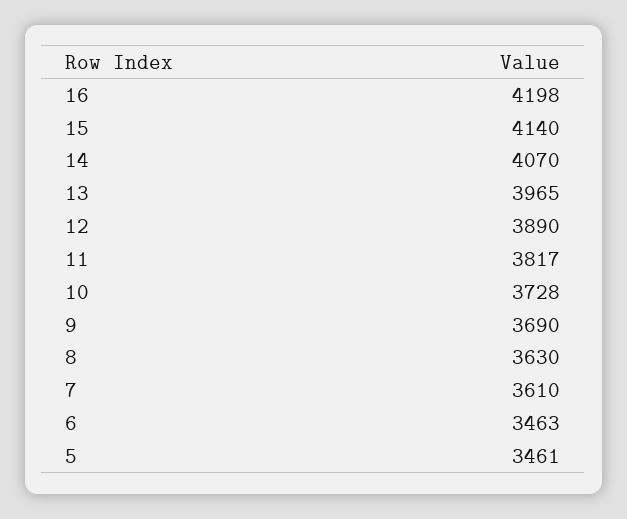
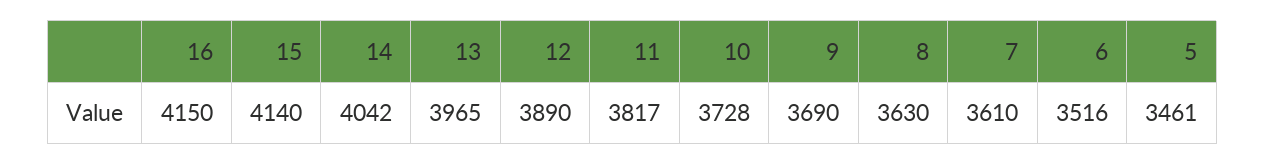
16: 4198 -> 4150
14: 4070 -> 4042
6: 3463 -> 3516

